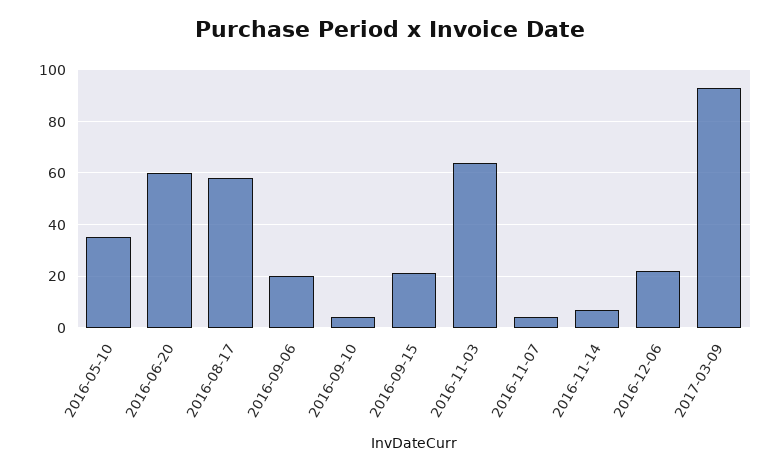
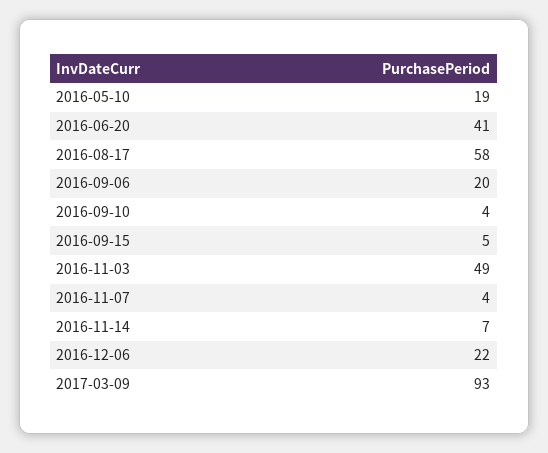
2016-05-10: 35 -> 19
2016-06-20: 60 -> 41
2016-09-15: 20 -> 5
2016-11-03: 65 -> 49

